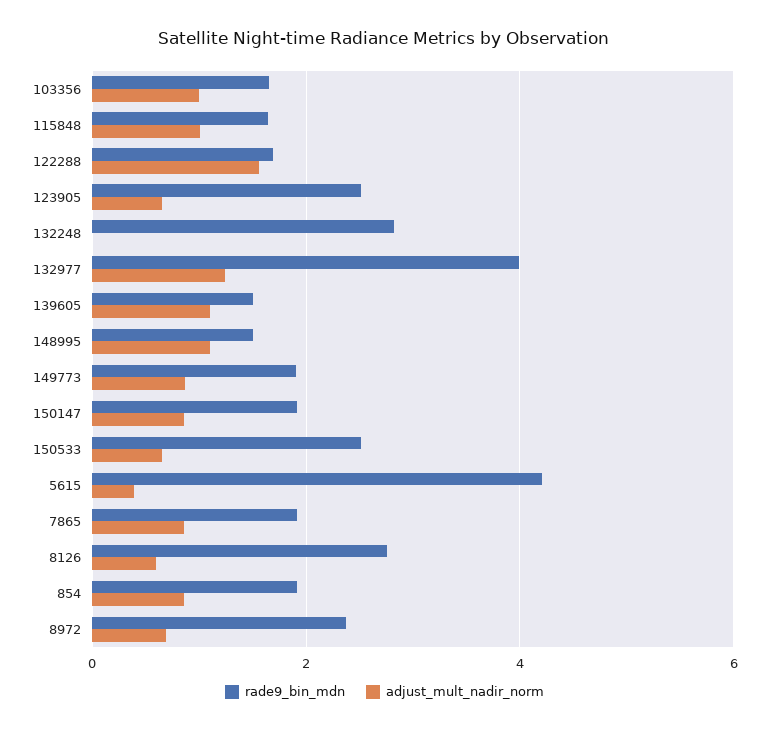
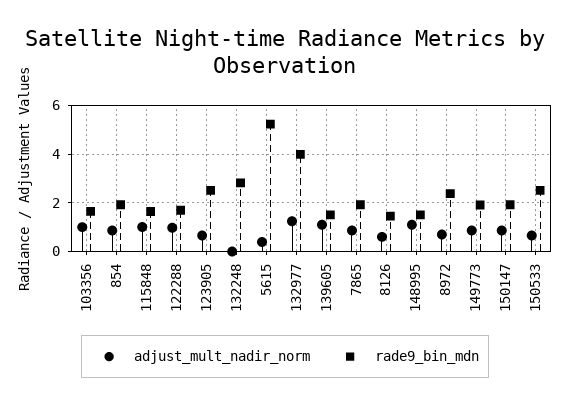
adjust_mult_nadir_norm, 122288: 1.6 -> 1
rade9_bin_mdn, 5615: 4.2 -> 5.25
rade9_bin_mdn, 8126: 2.8 -> 1.5

